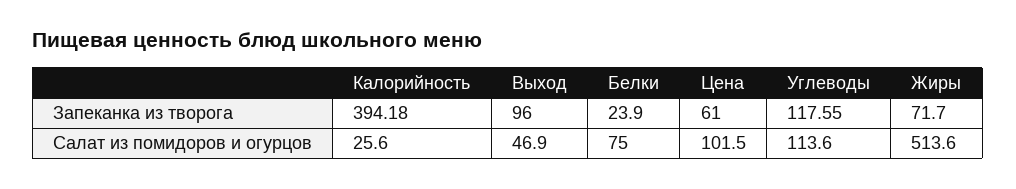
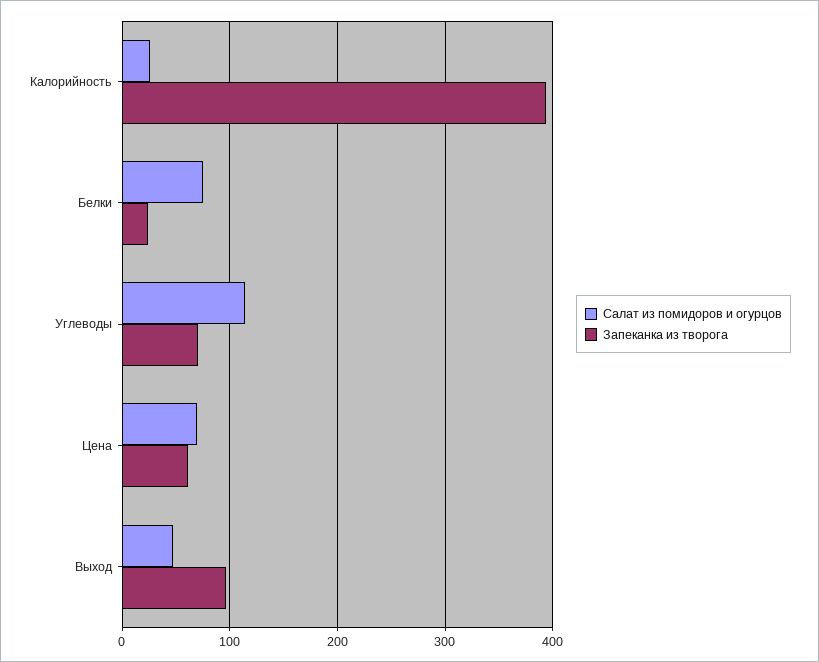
Запеканка из творога, Углеводы: 117.55 -> 70
Запеканка из творога, Жиры: 71.7 -> none
Салат из помидоров и огурцов, Цена: 101.5 -> 70
Салат из помидоров и огурцов, Жиры: 513.6 -> none

